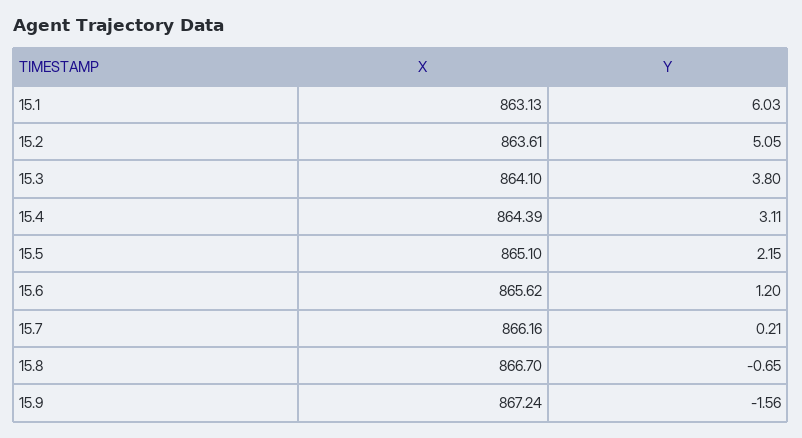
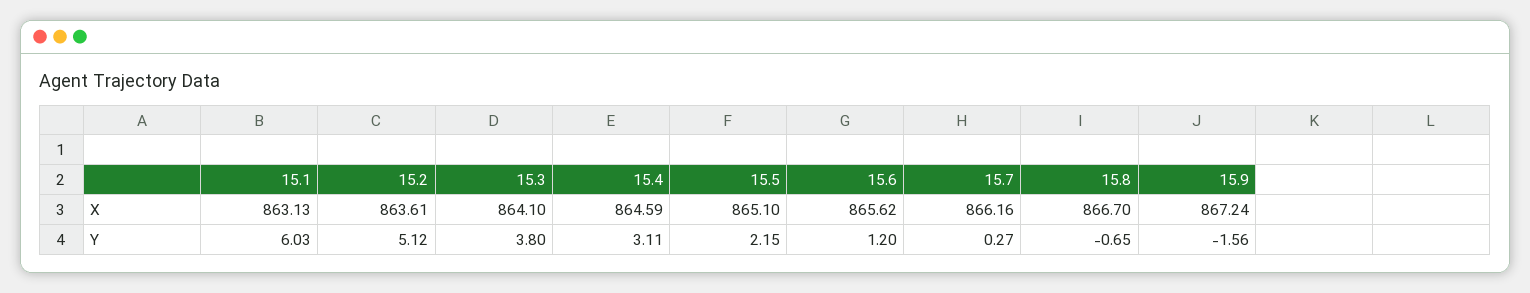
Y, 15.2: 5.05 -> 5.12
X, 15.4: 864.39 -> 864.59
Y, 15.7: 0.21 -> 0.27

